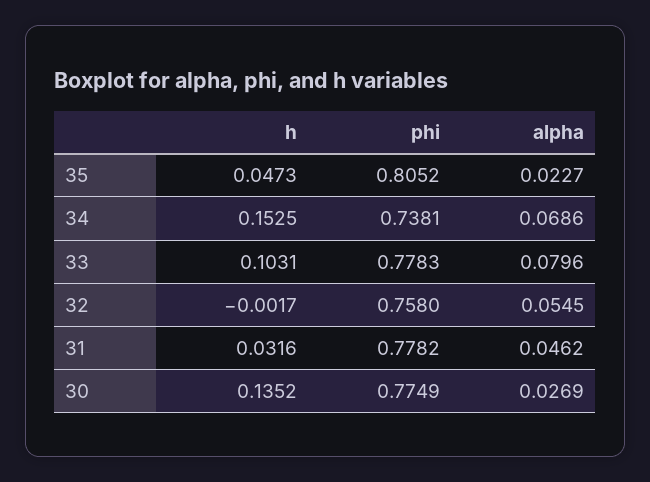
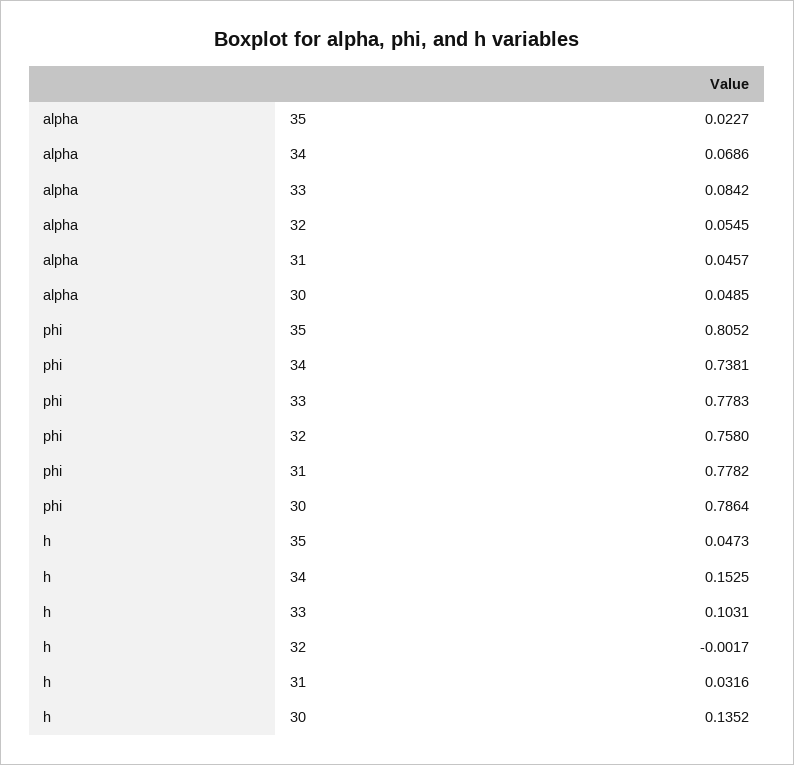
alpha, 33: 0.0796 -> 0.0842
alpha, 31: 0.0462 -> 0.0457
phi, 30: 0.7749 -> 0.7864
alpha, 30: 0.0269 -> 0.0485

